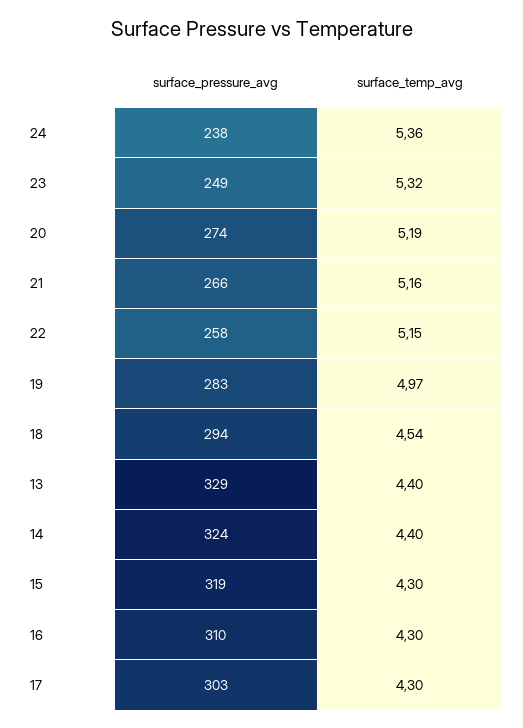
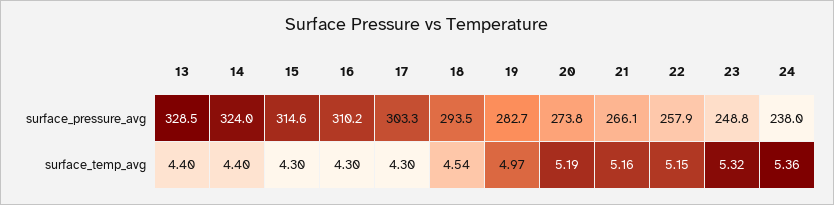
surface_pressure_avg, 15: 319 -> 314.6

